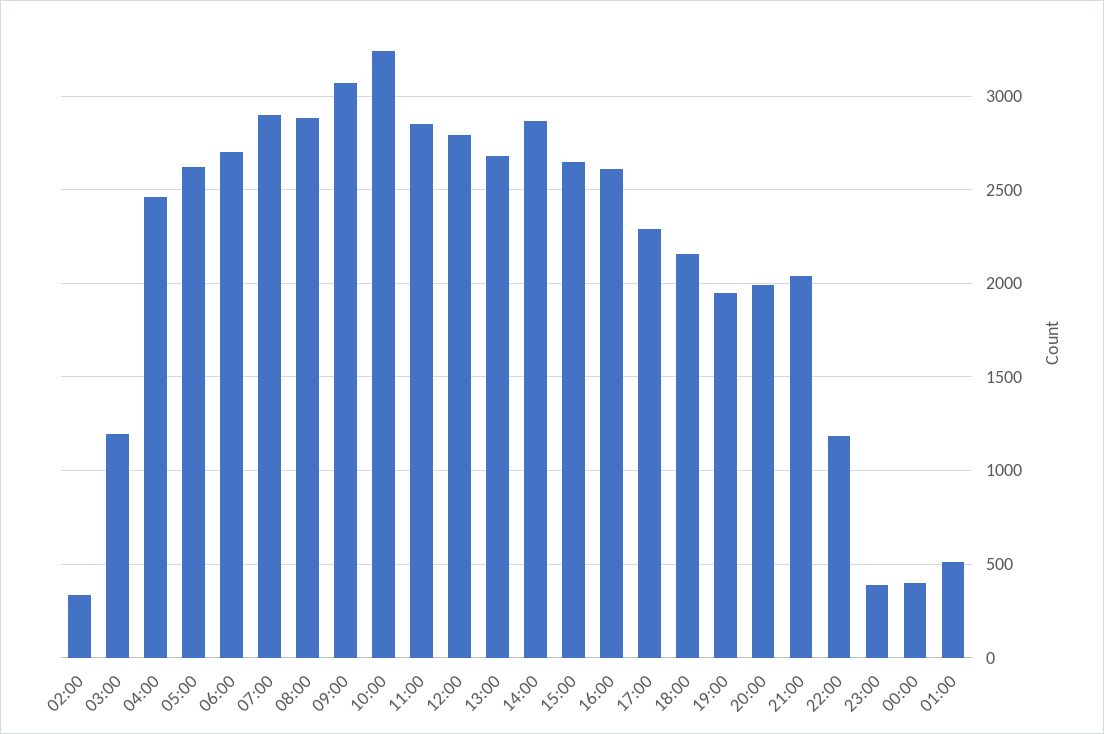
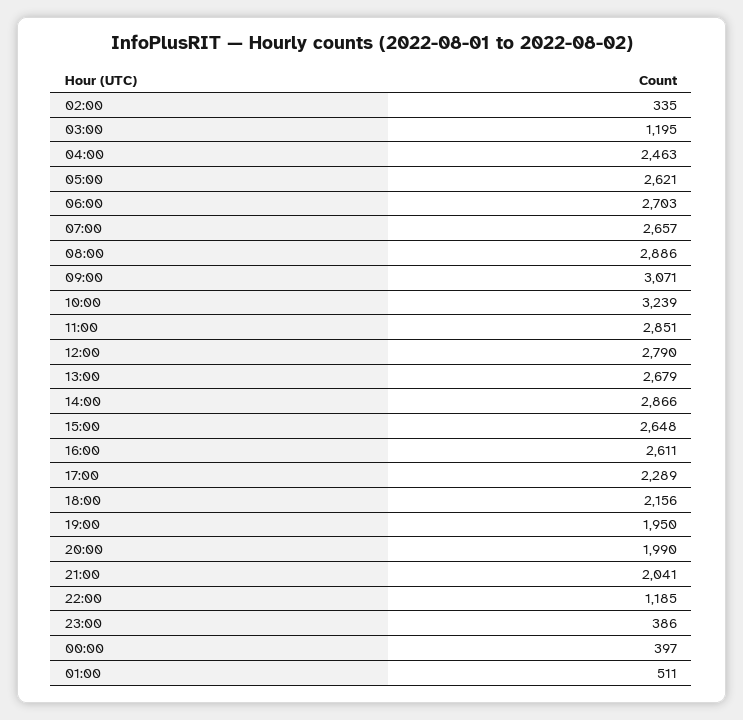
07:00: 2900 -> 2657

